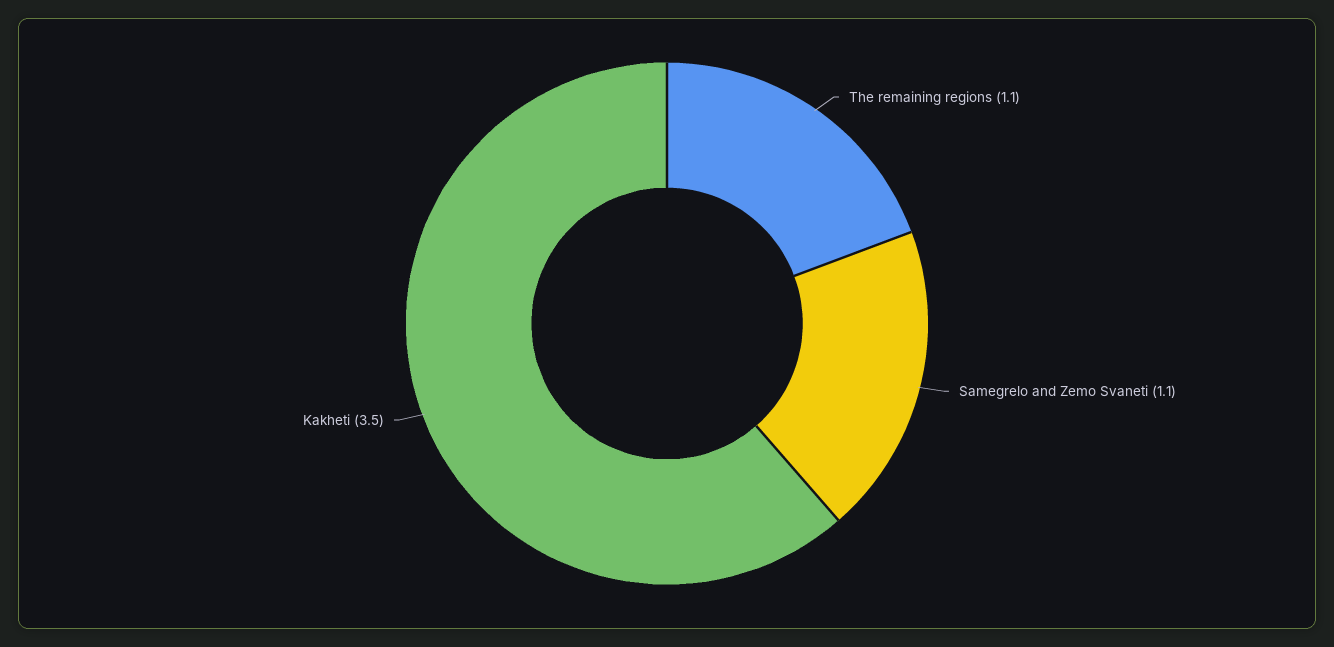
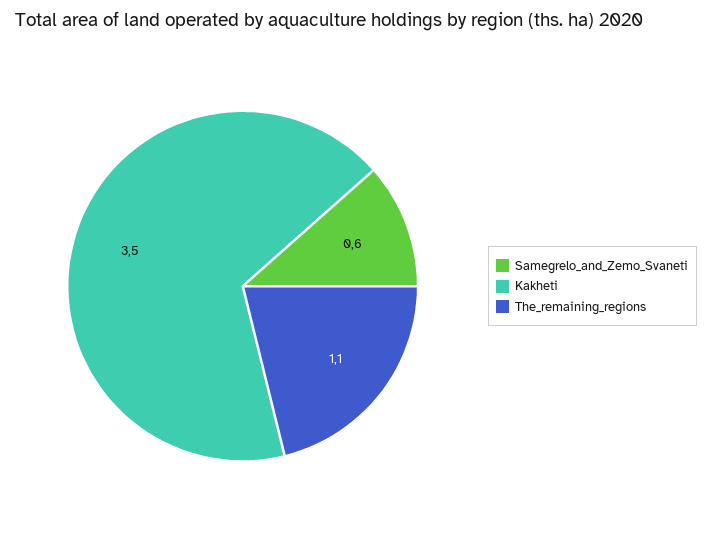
Samegrelo and Zemo Svaneti: 1.1 -> 0.6

